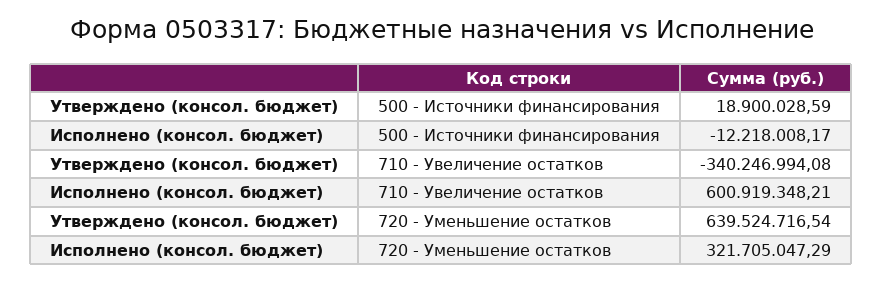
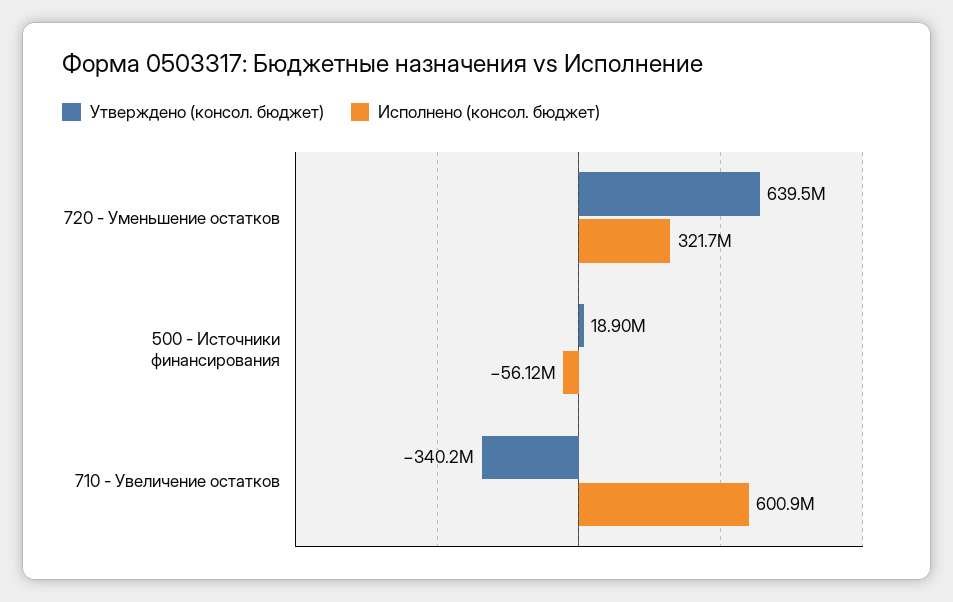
Исполнено (консол. бюджет), 500 - Источники финансирования: -12218008.17 -> -56120000

